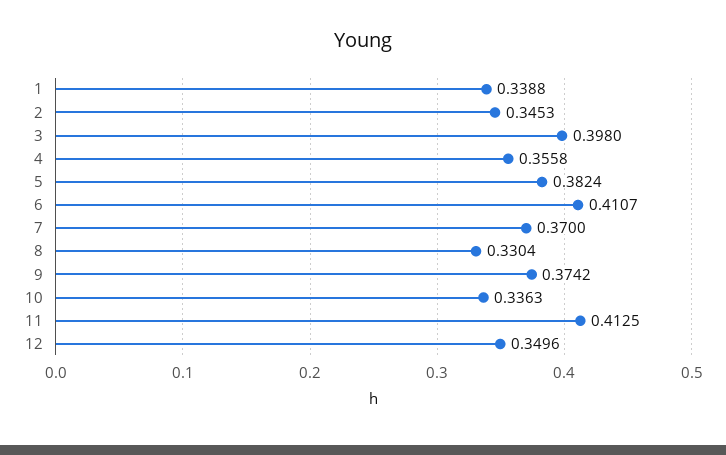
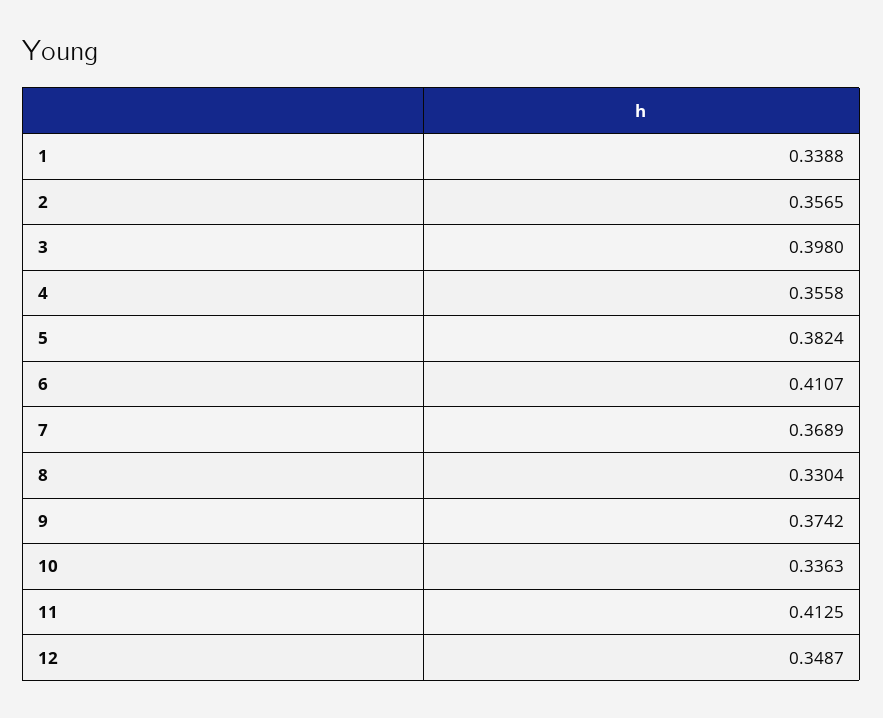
2: 0.3453 -> 0.3565
7: 0.37 -> 0.3689
12: 0.3496 -> 0.3487

